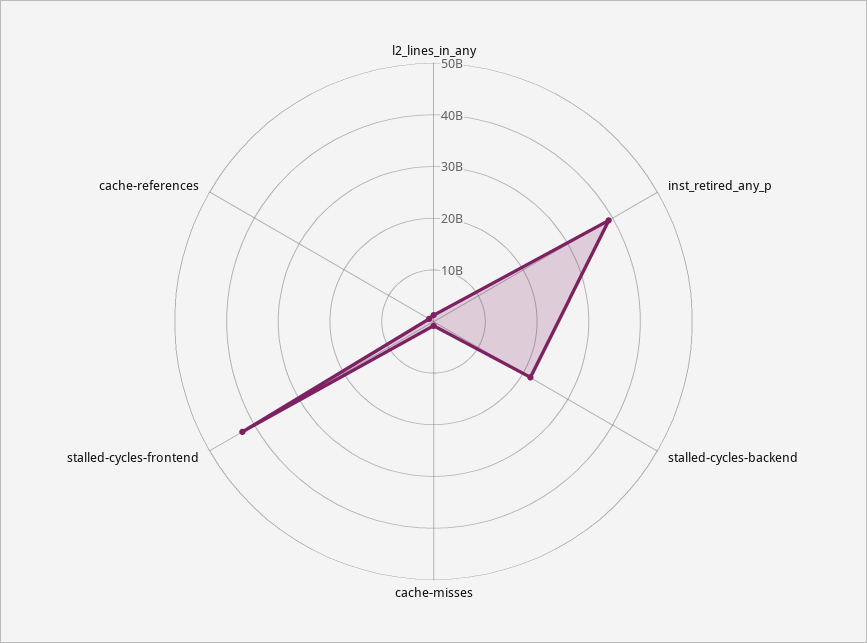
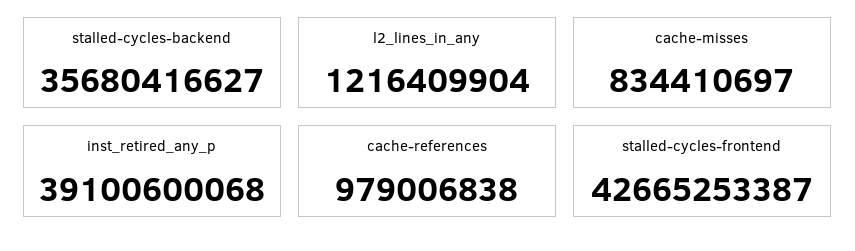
stalled-cycles-backend: 22000000000 -> 35680416627

